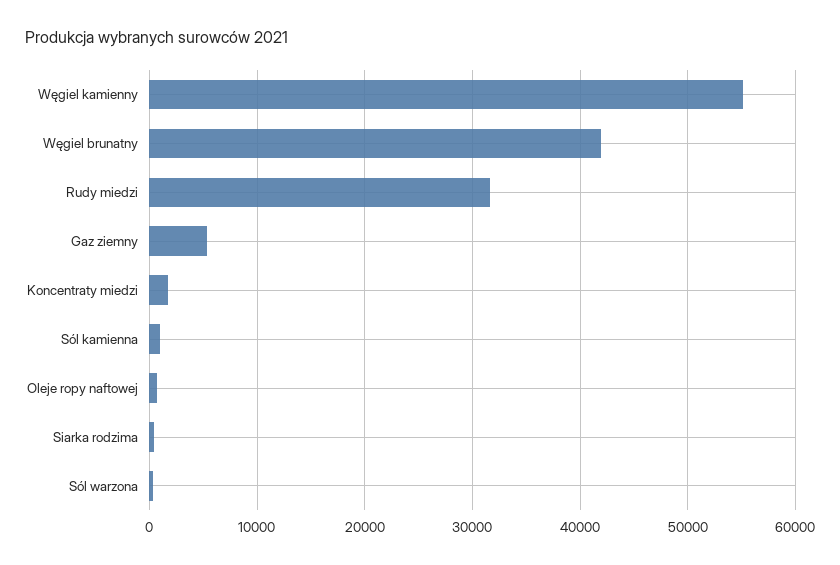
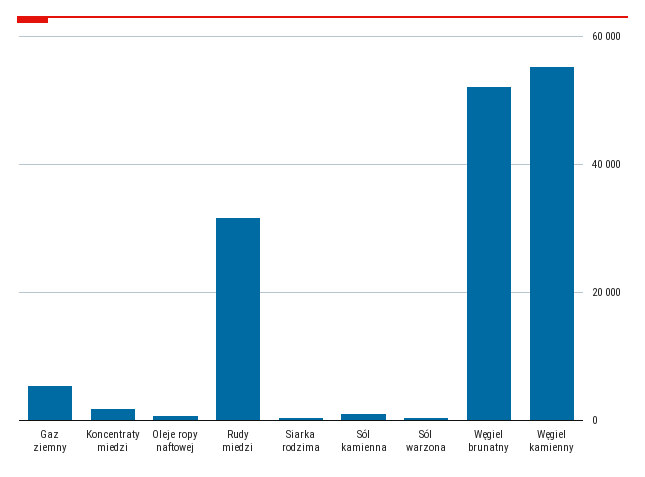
Węgiel brunatny: 42000 -> 52000

